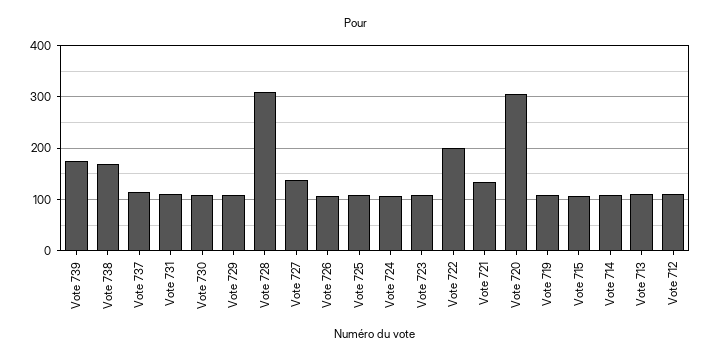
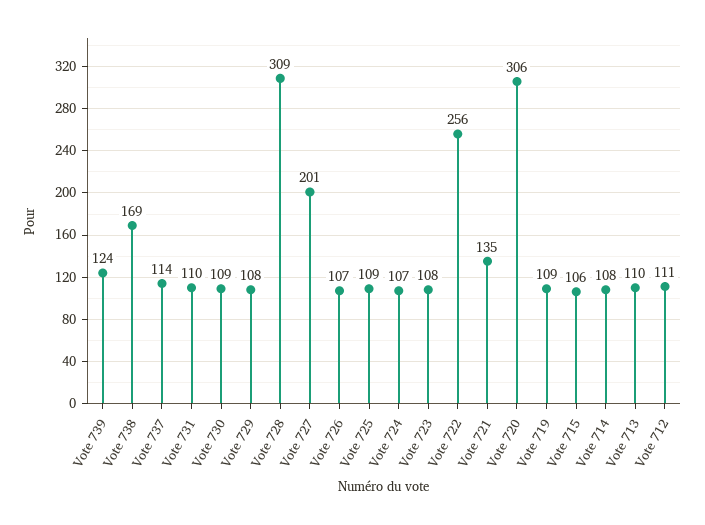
Vote 739: 180 -> 124
Vote 727: 140 -> 201
Vote 722: 200 -> 256

